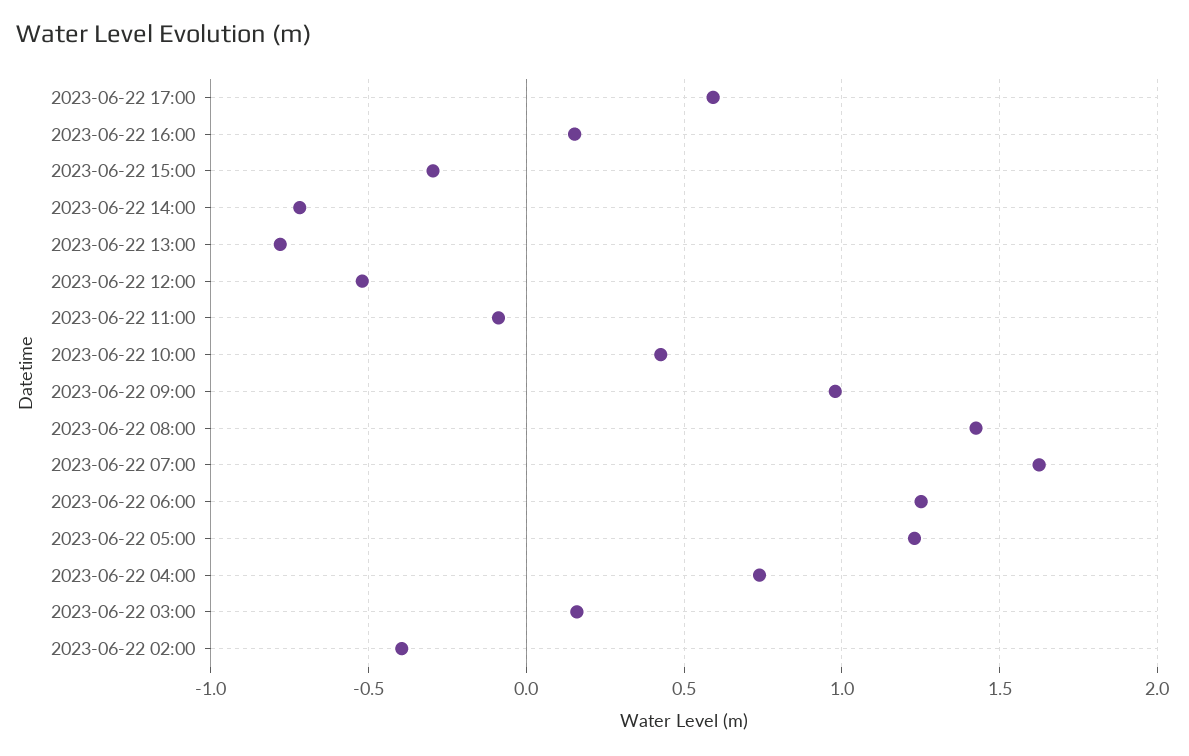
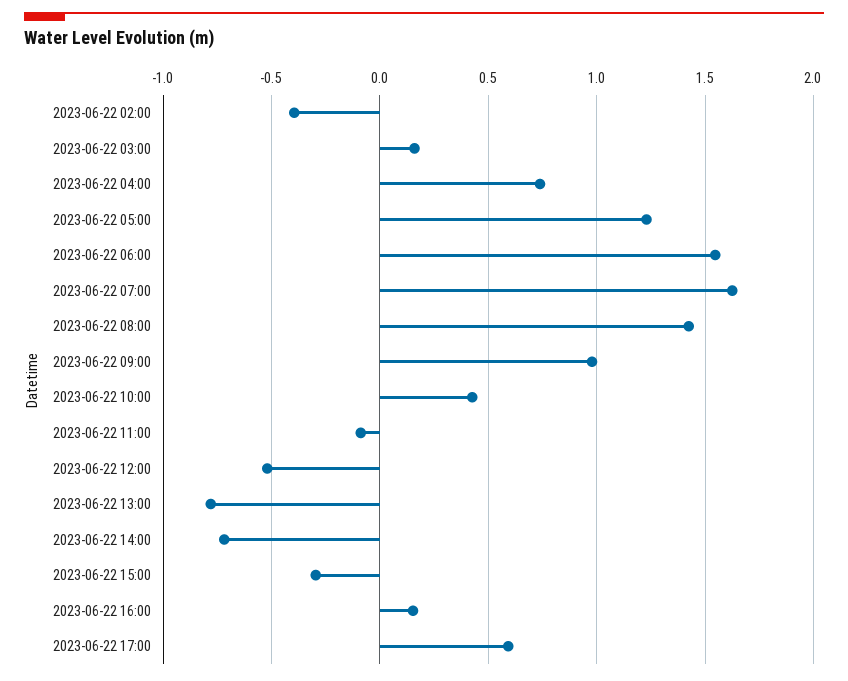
2023-06-22 06:00: 1.25 -> 1.55

